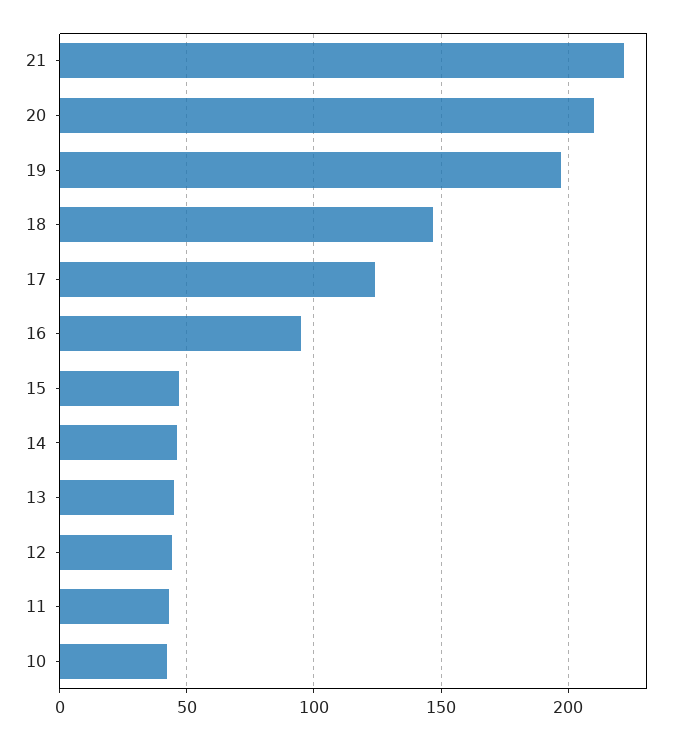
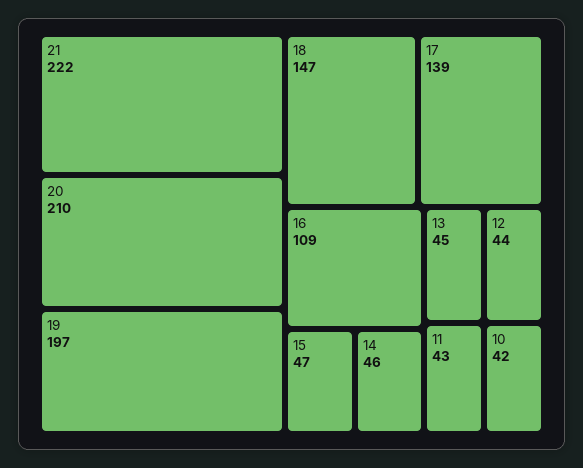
17: 125 -> 139
16: 95 -> 109

